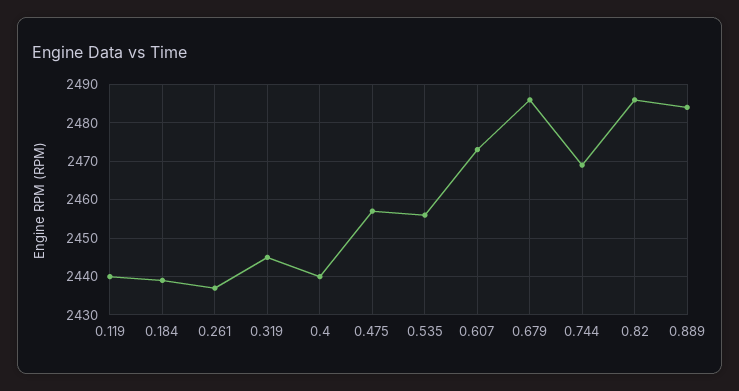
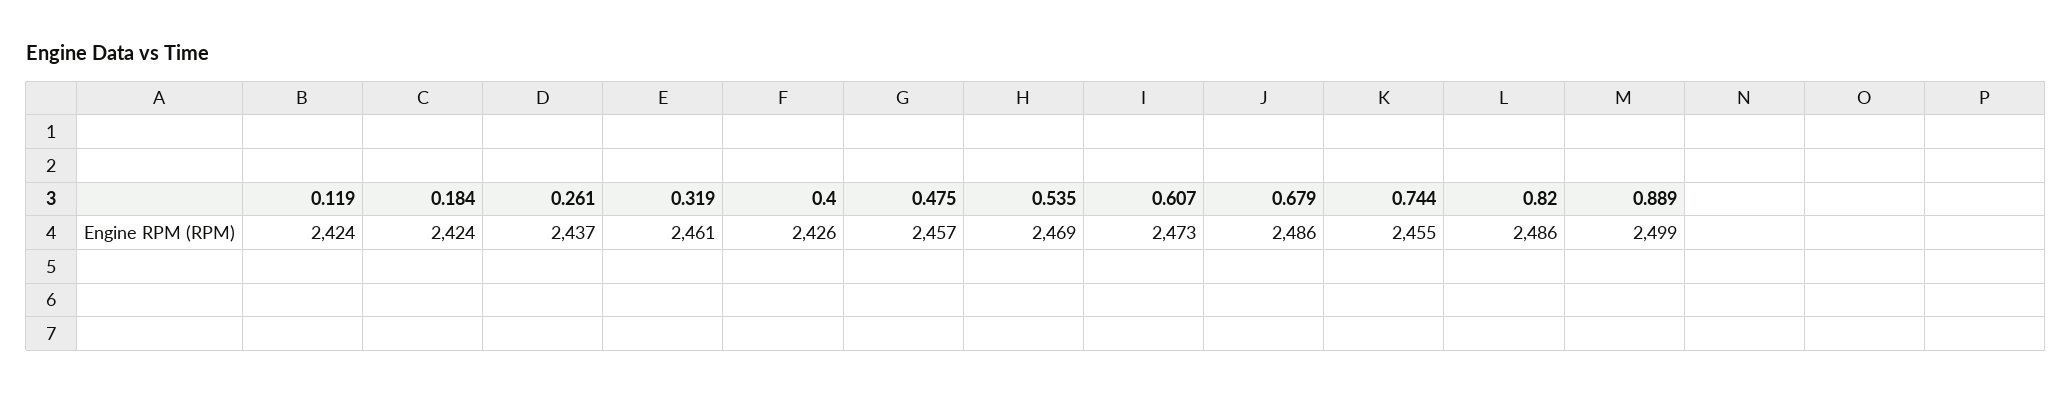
0.119: 2440 -> 2424
0.184: 2440 -> 2424
0.319: 2445 -> 2461
0.4: 2440 -> 2426
0.535: 2455 -> 2469
0.744: 2470 -> 2455
0.889: 2485 -> 2499

